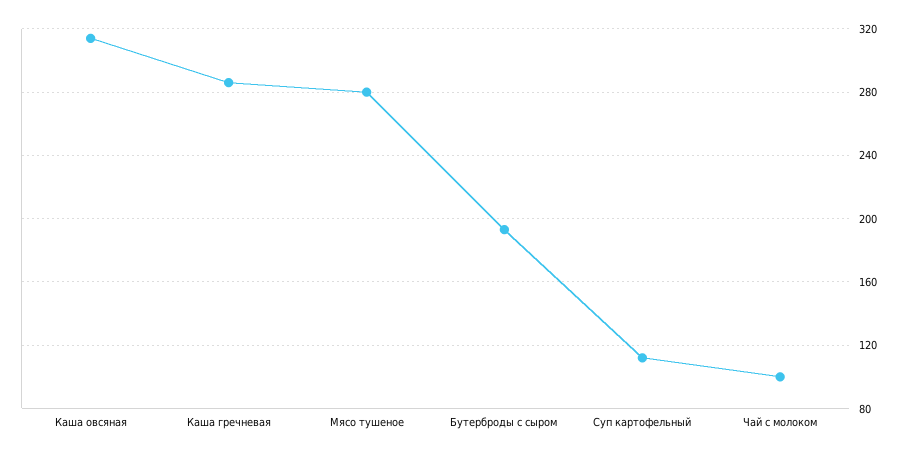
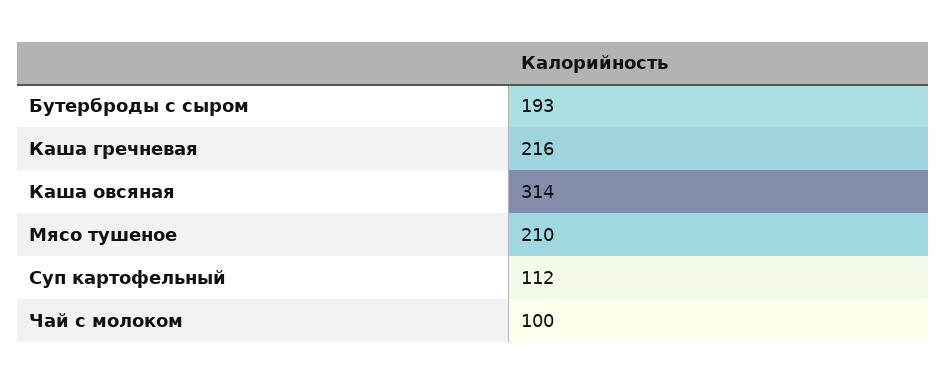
Каша гречневая: 285 -> 216
Мясо тушеное: 280 -> 210

